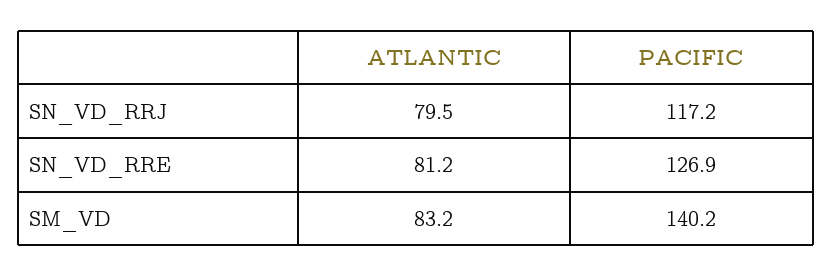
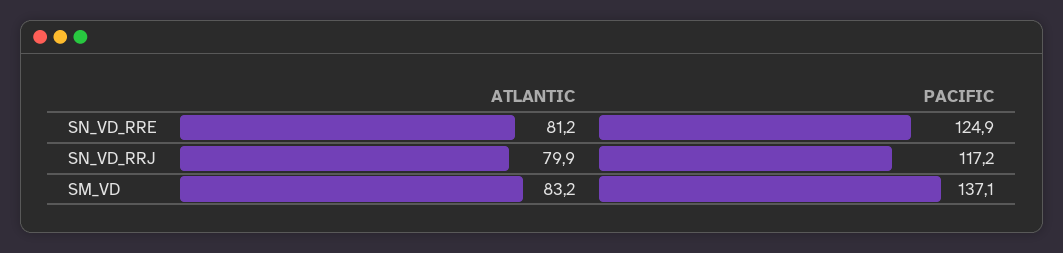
ATLANTIC, SN_VD_RRJ: 79.5 -> 79.9
PACIFIC, SN_VD_RRE: 126.9 -> 124.9
PACIFIC, SM_VD: 140.2 -> 137.1

